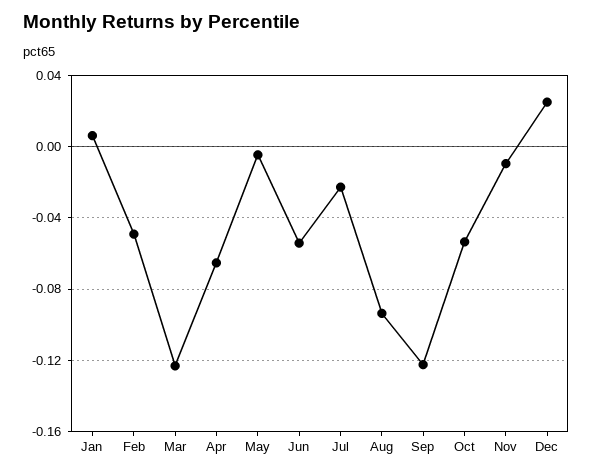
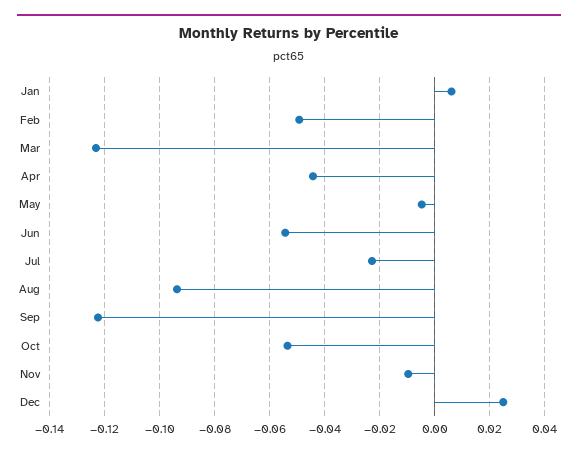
Apr: -0.065 -> -0.045

